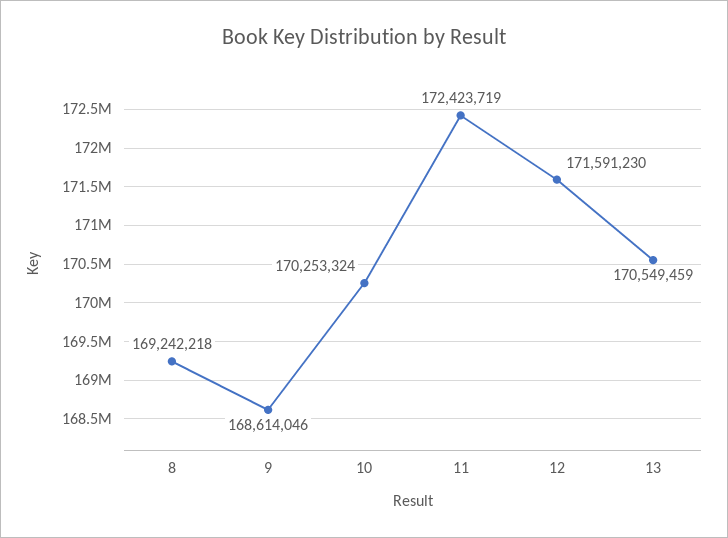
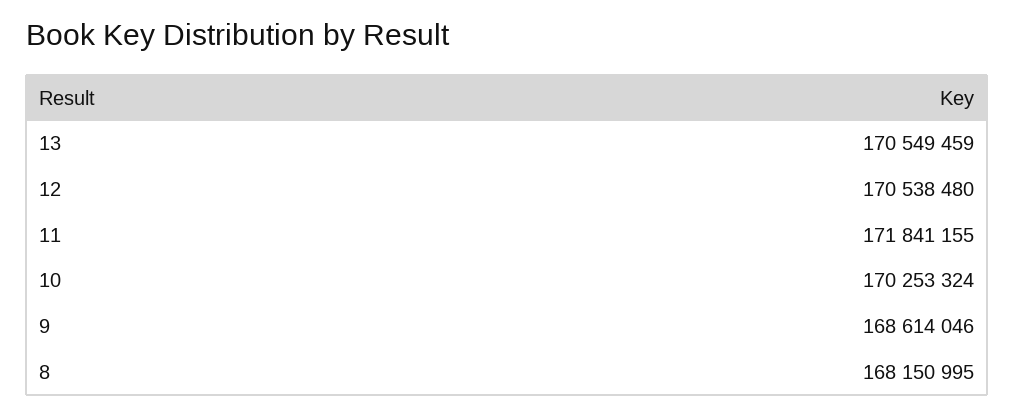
8: 169242218 -> 168150995
11: 172423719 -> 171841155
12: 171591230 -> 170538480

